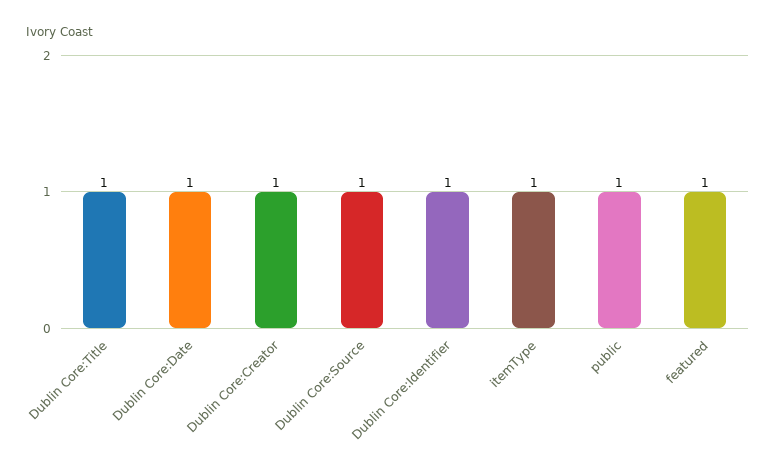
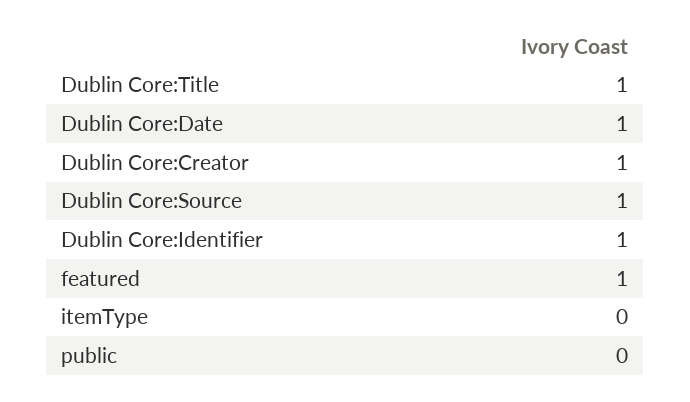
itemType: 1 -> 0
public: 1 -> 0

